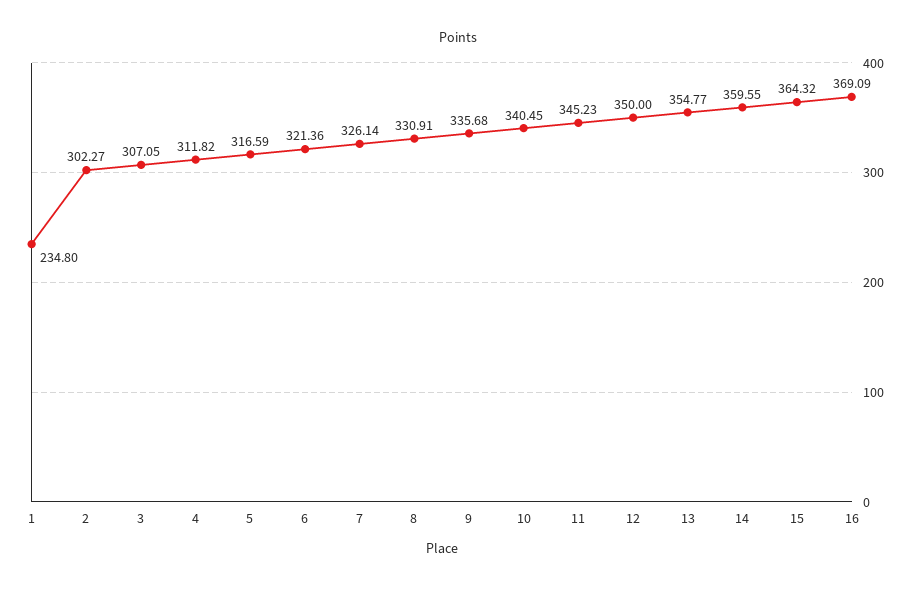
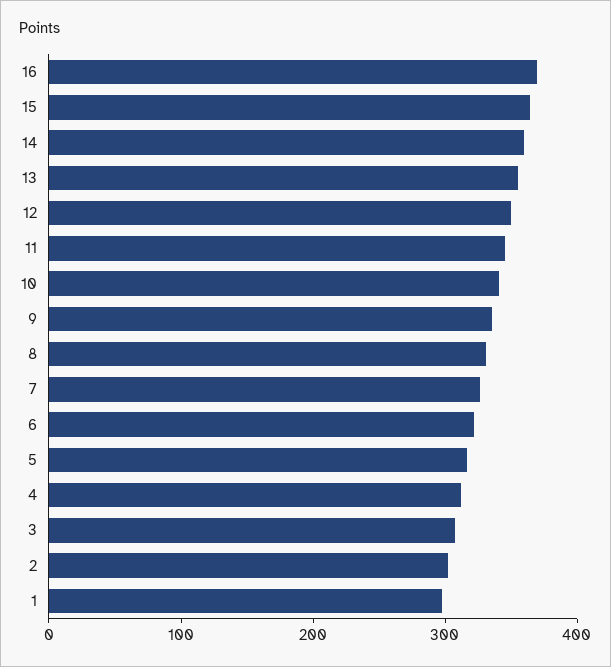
1: 234.8 -> 300

